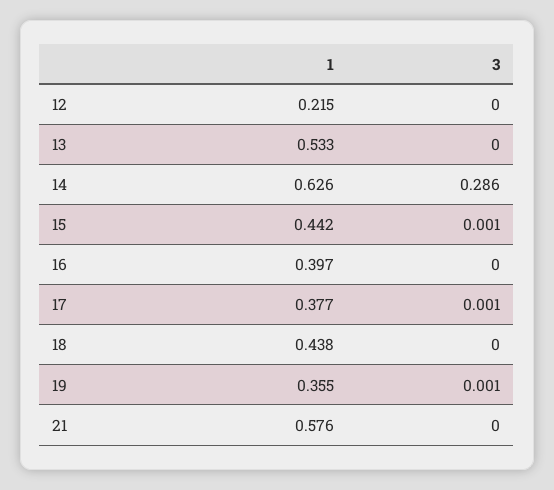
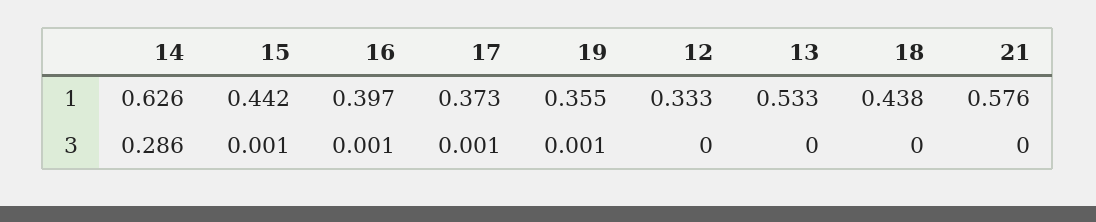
1, 12: 0.215 -> 0.333
3, 16: 0 -> 0.001
1, 17: 0.377 -> 0.373

